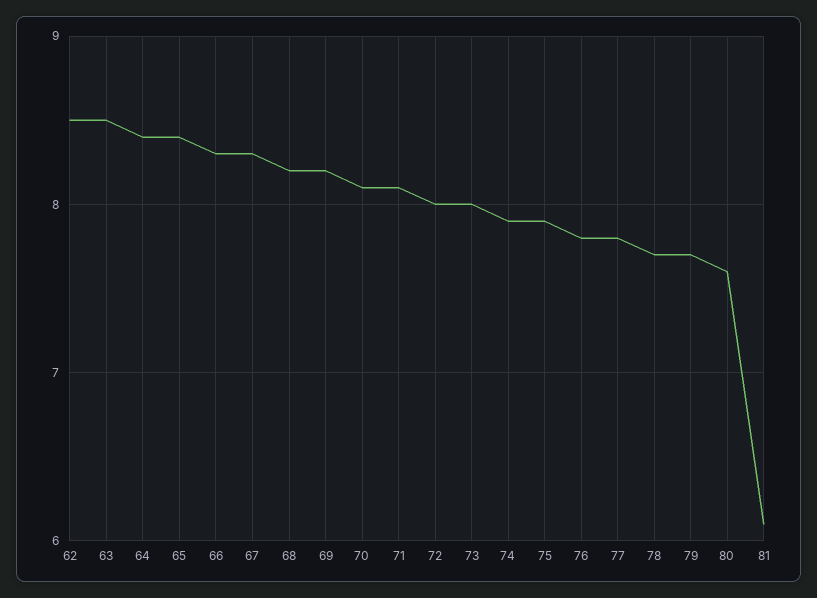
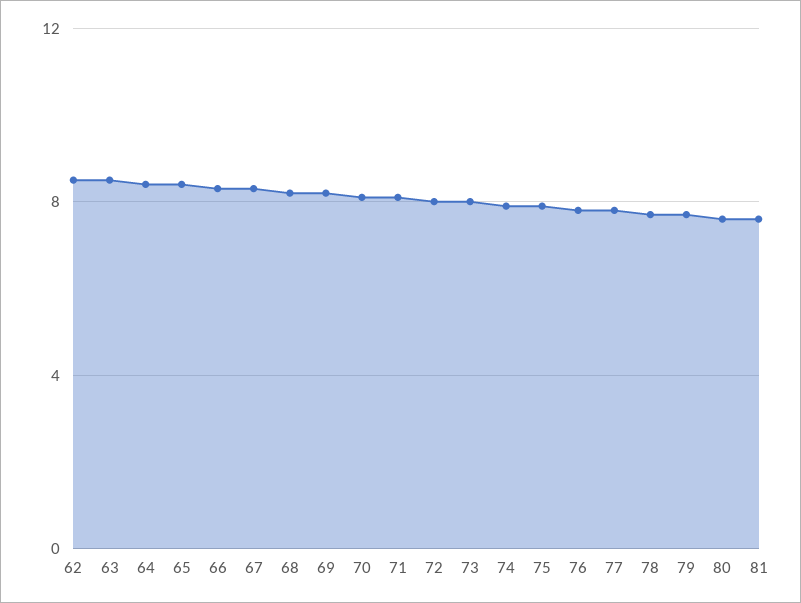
81: 6.1 -> 7.5

